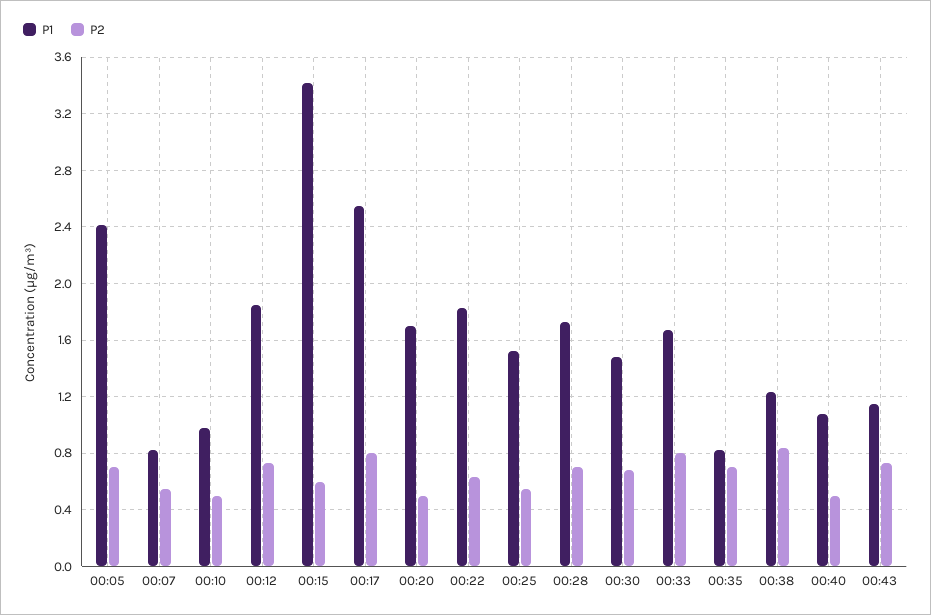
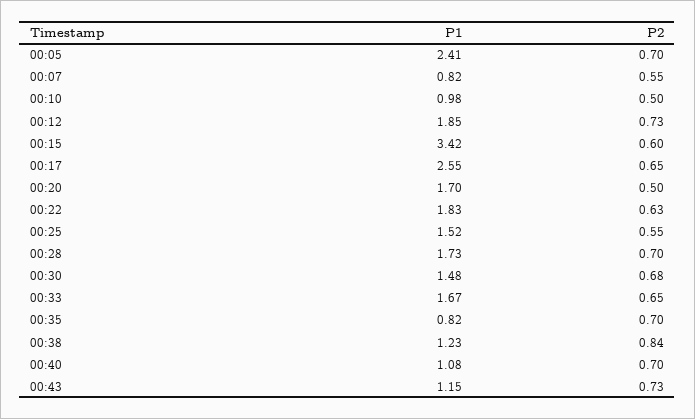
P2, 00:17: 0.8 -> 0.65
P2, 00:33: 0.8 -> 0.65
P2, 00:40: 0.5 -> 0.7

